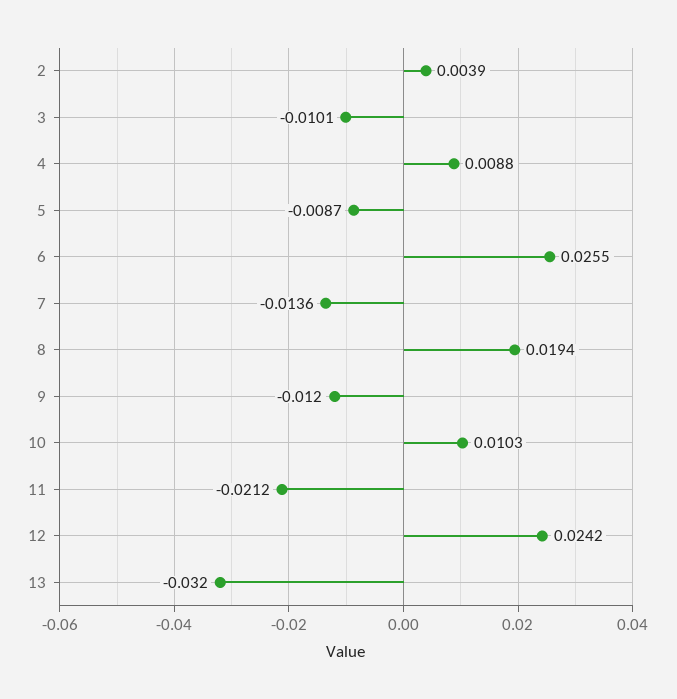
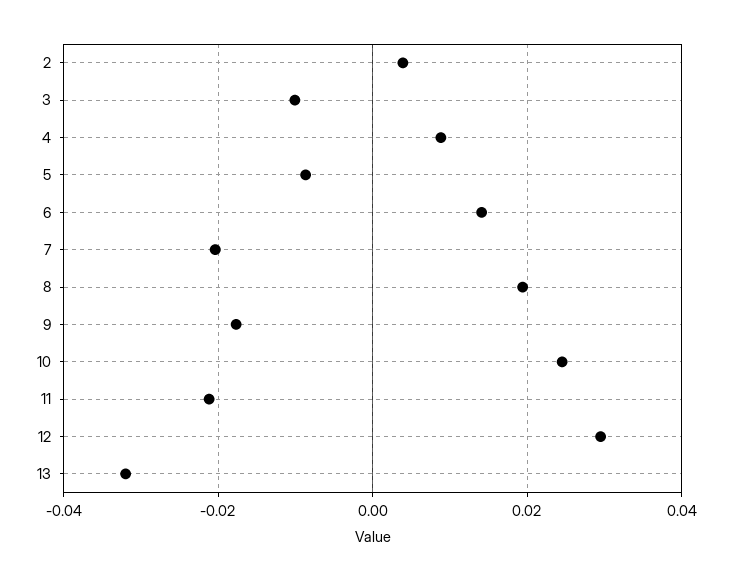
6: 0.0255 -> 0.014
7: -0.0136 -> -0.02
9: -0.012 -> -0.018
10: 0.0103 -> 0.024
12: 0.0242 -> 0.03

